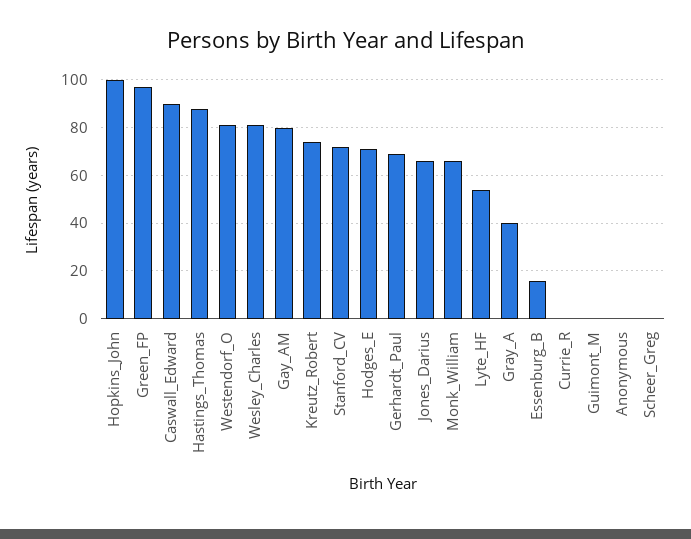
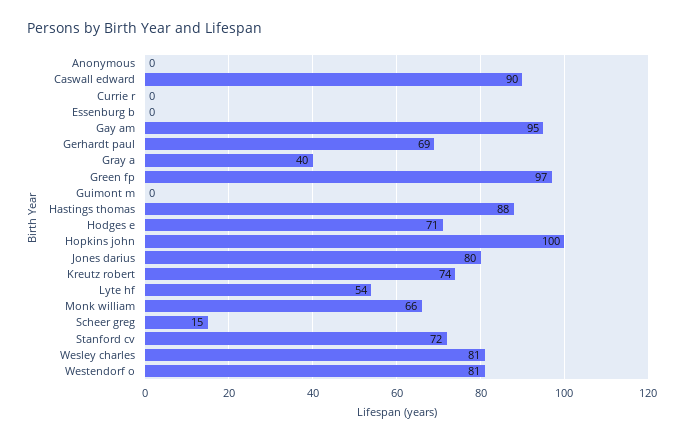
Gay_AM: 80 -> 95
Jones_Darius: 65 -> 80
Essenburg_B: 15 -> 0
Scheer_Greg: 0 -> 15

